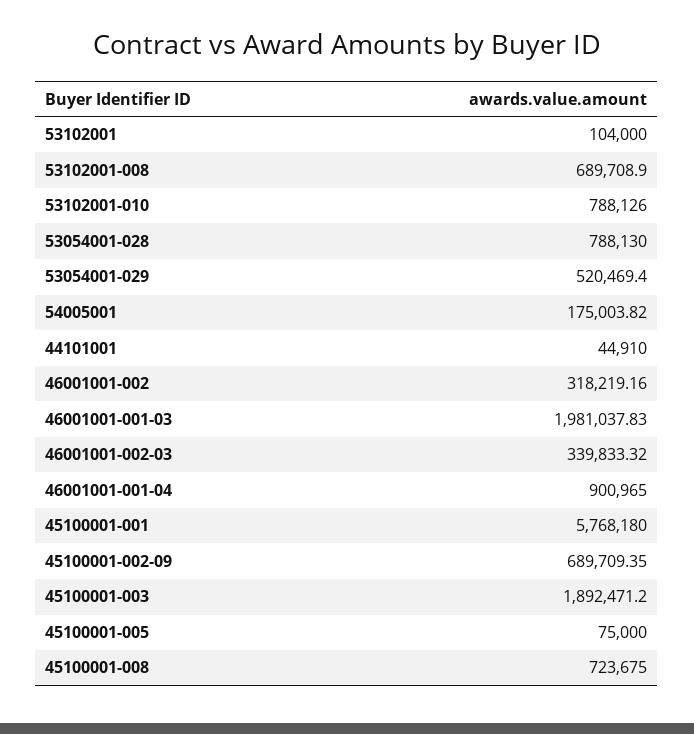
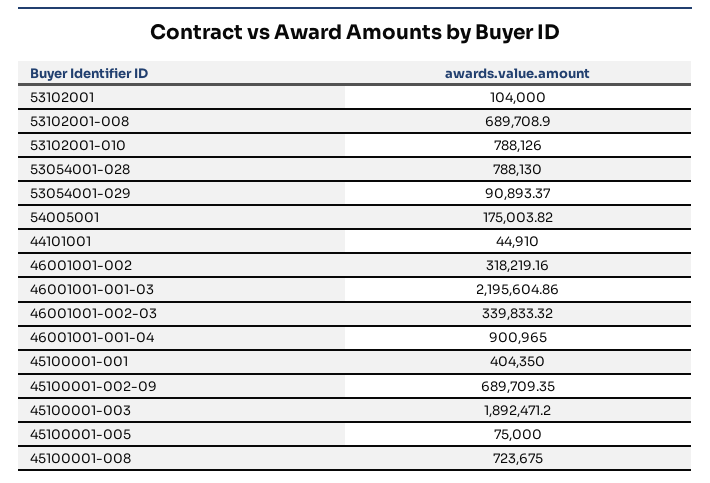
53054001-029: 520469.4 -> 90893.37
46001001-001-03: 1981037.83 -> 2195604.86
45100001-001: 5768180 -> 404350

